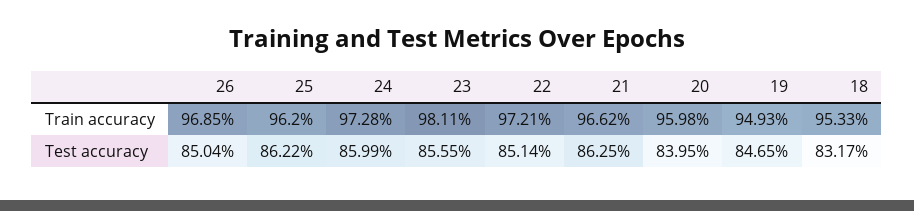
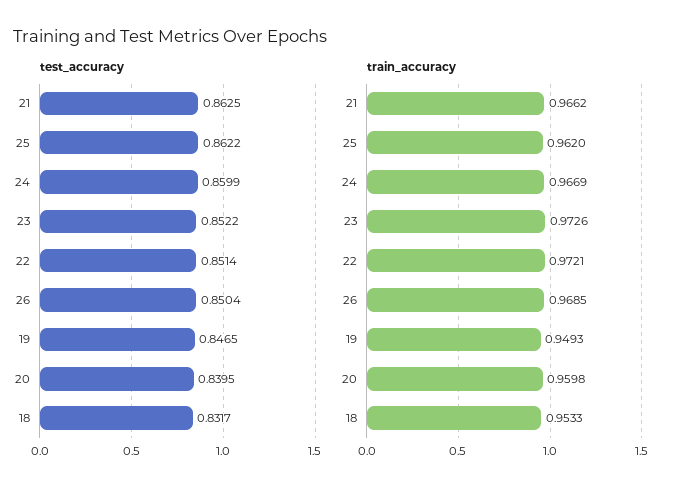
Train accuracy, 24: 0.9728 -> 0.9669
Train accuracy, 23: 0.9811 -> 0.9726
Test accuracy, 23: 0.8555 -> 0.8522

